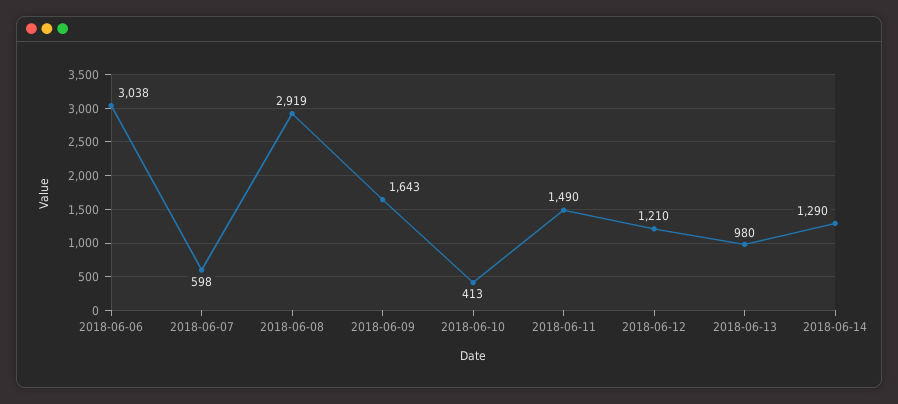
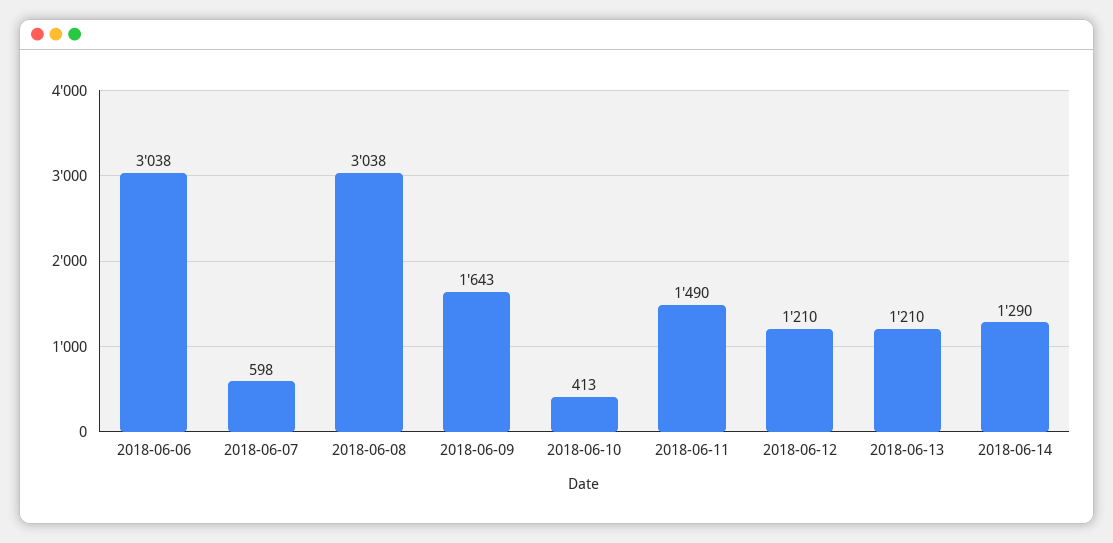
2018-06-08: 2919 -> 3038
2018-06-13: 980 -> 1210

